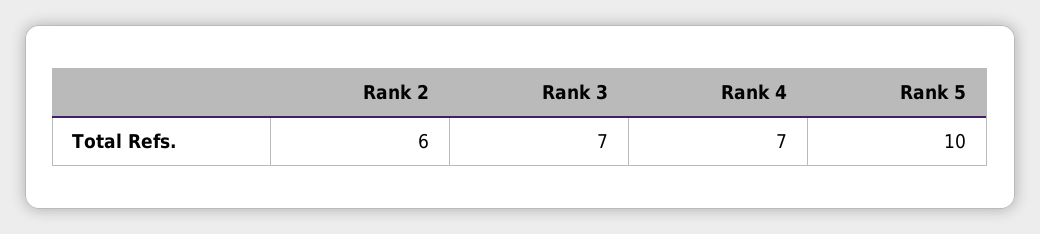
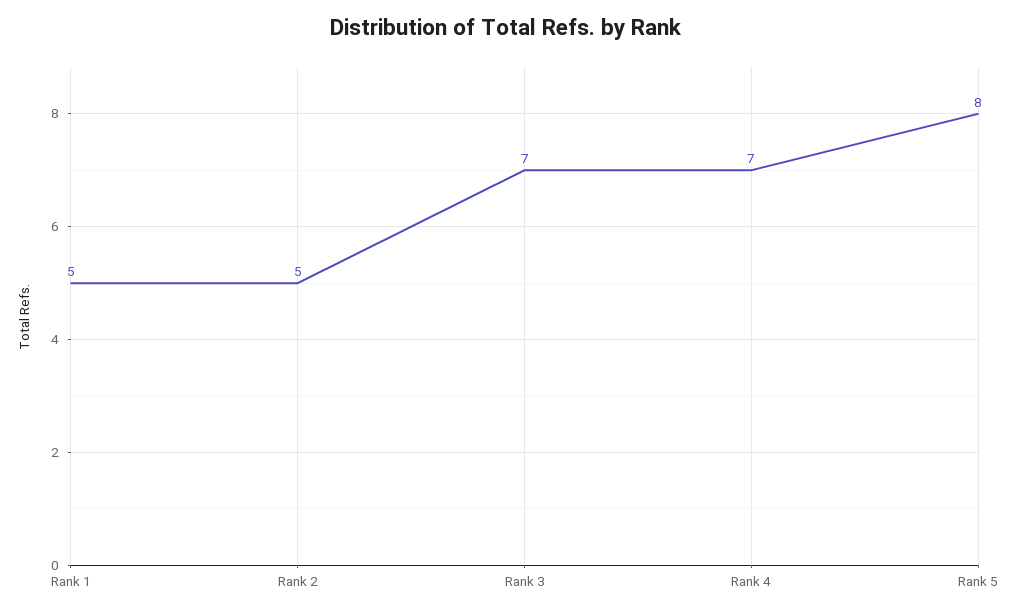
Rank 2: 6 -> 5
Rank 5: 10 -> 8
Rank 1: none -> 5

